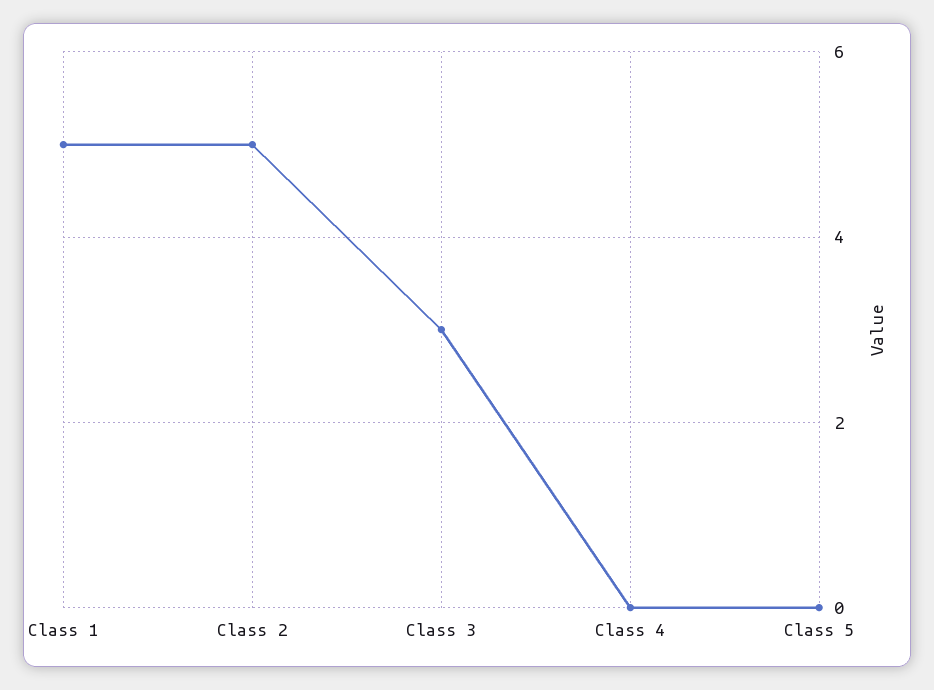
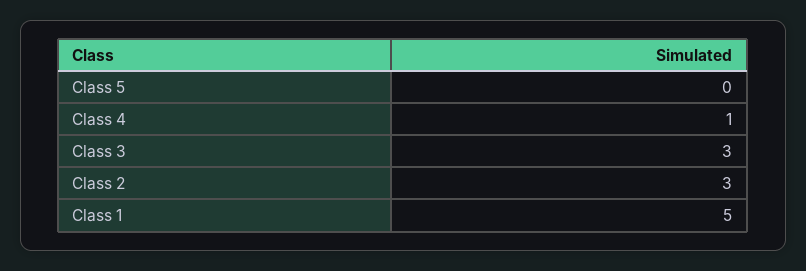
Class 2: 5 -> 3
Class 4: 0 -> 1

